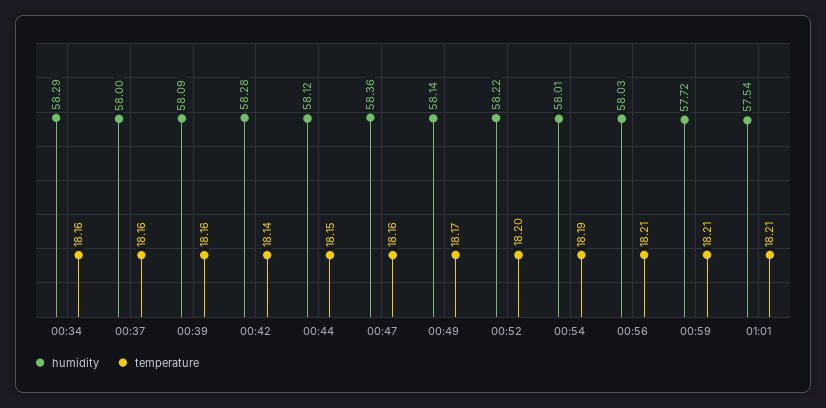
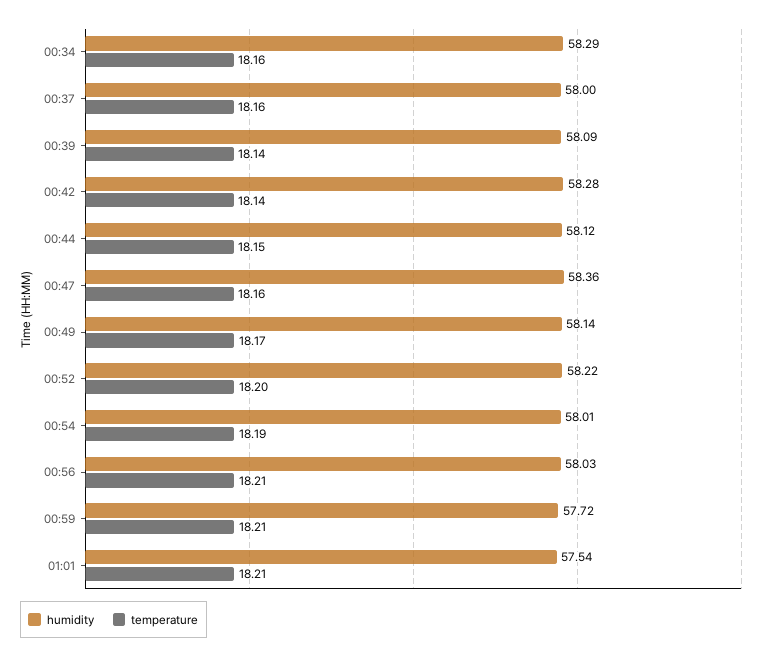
temperature, 00:39: 18.16 -> 18.14

